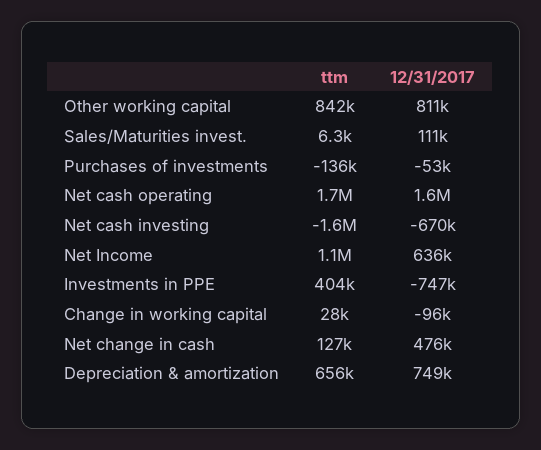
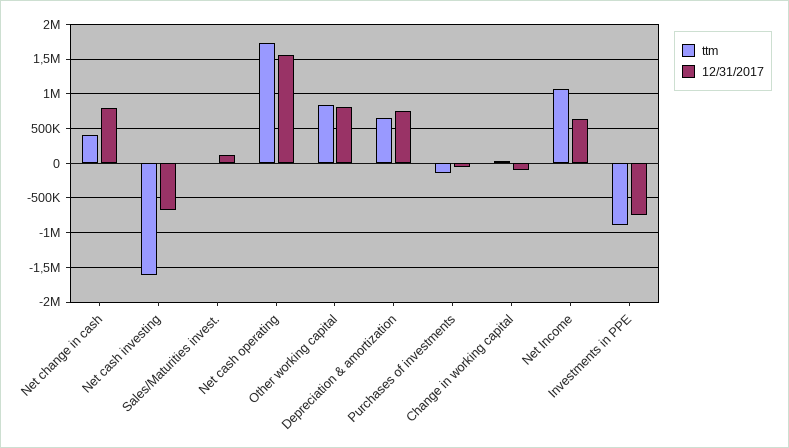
ttm, Investments in PPE: 404000 -> -900000
ttm, Net change in cash: 127000 -> 400000
12/31/2017, Net change in cash: 476000 -> 800000

